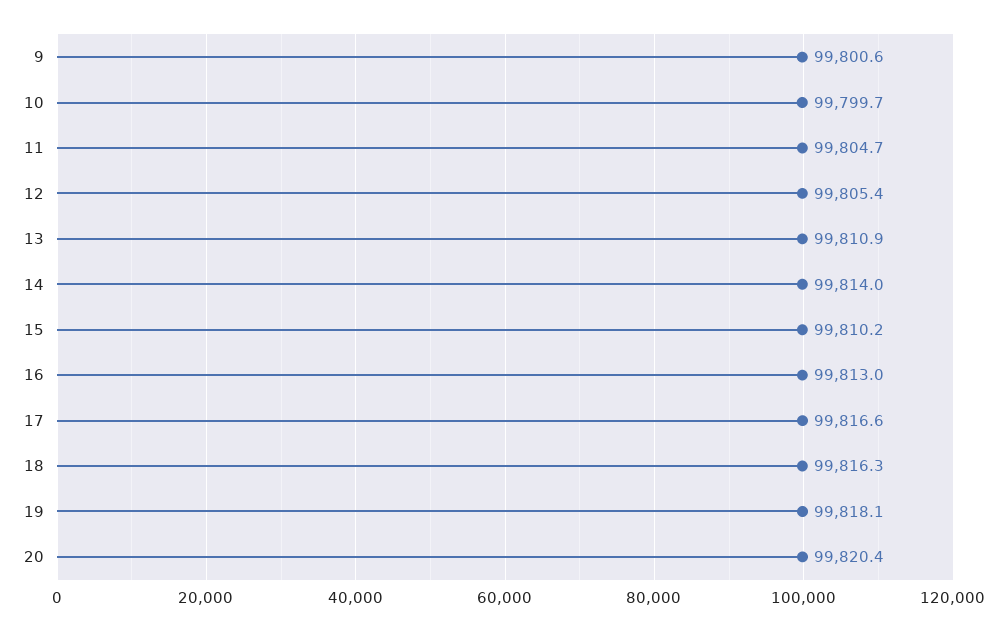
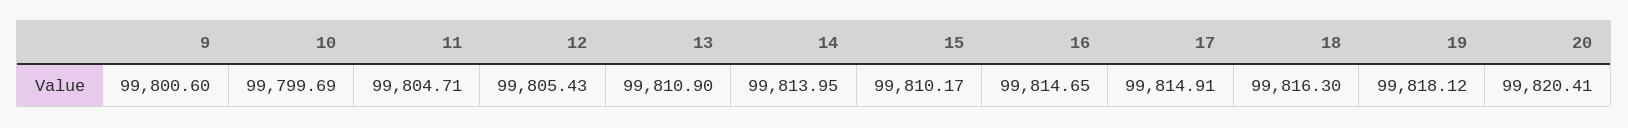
16: 99813 -> 99814.65
17: 99816.6 -> 99814.91

